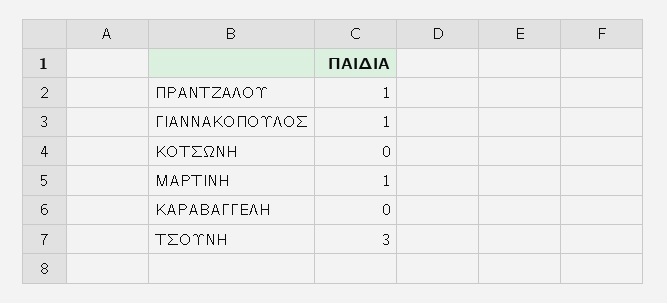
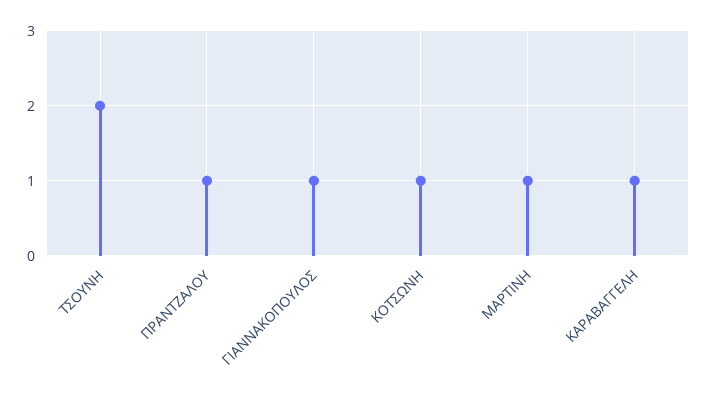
ΚΟΤΣΩΝΗ: 0 -> 1
ΚΑΡΑΒΑΓΓΕΛΗ: 0 -> 1
ΤΣΟΥΝΗ: 3 -> 2

